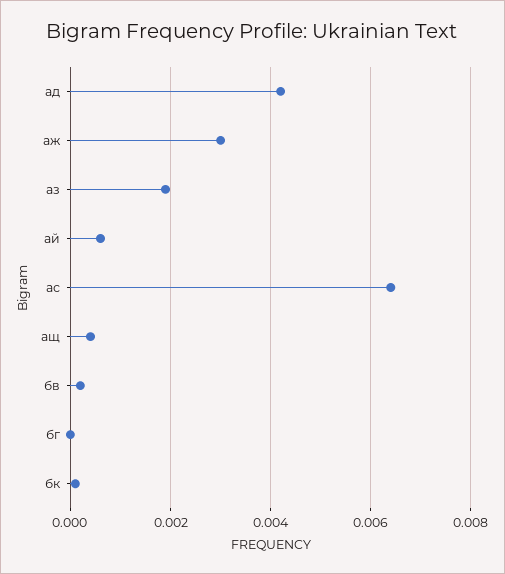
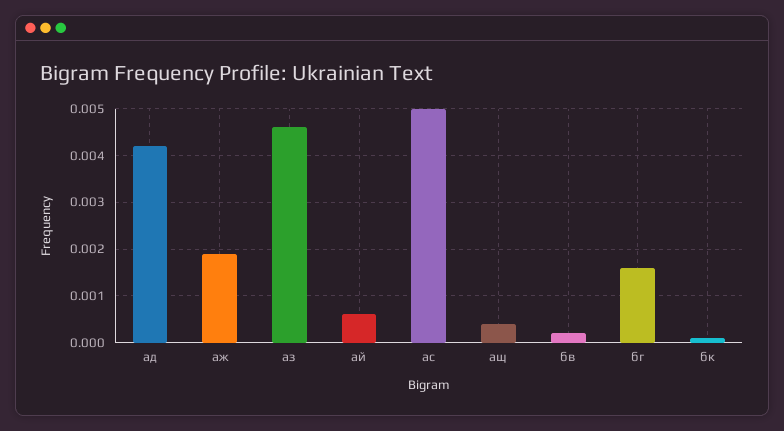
аж: 0.003 -> 0.002
аз: 0.002 -> 0.0045
ас: 0.0065 -> 0.005
бг: 0 -> 0.0015

